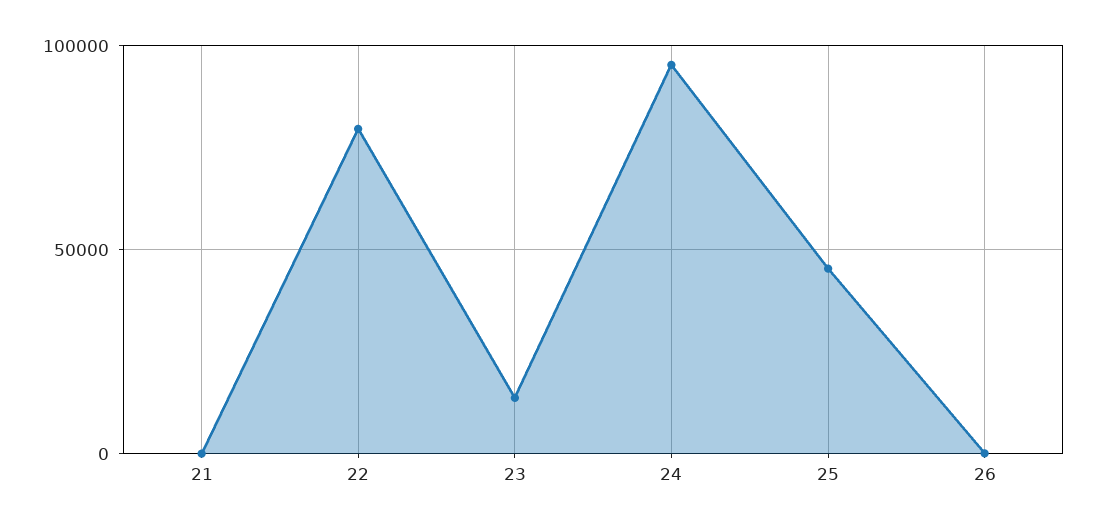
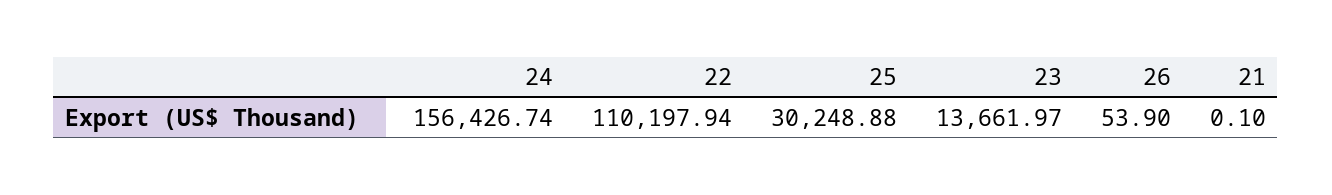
22: 80000 -> 110197.94
24: 95000 -> 156426.74
25: 45000 -> 30248.88

